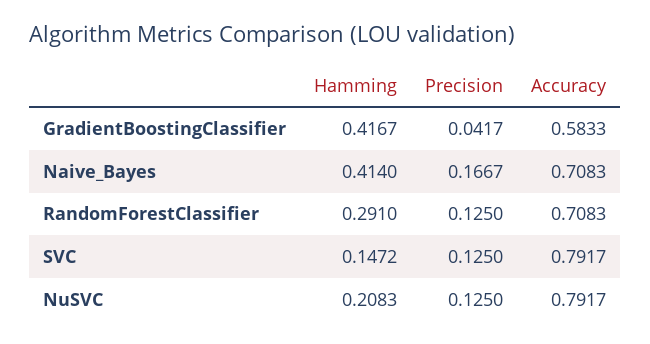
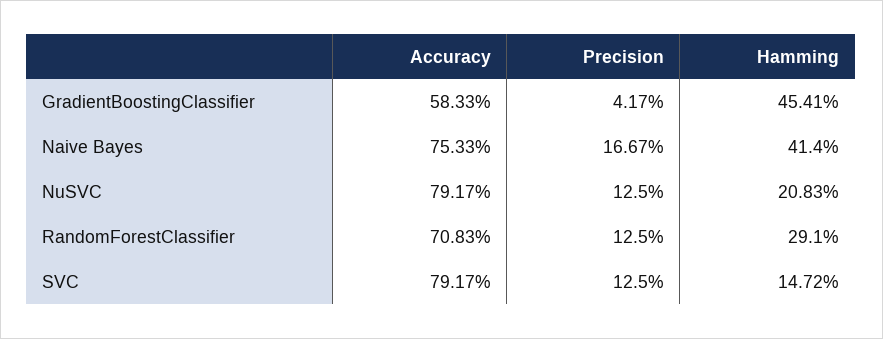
Hamming, GradientBoostingClassifier: 0.4167 -> 0.4541
Accuracy, Naive_Bayes: 0.7083 -> 0.7533

